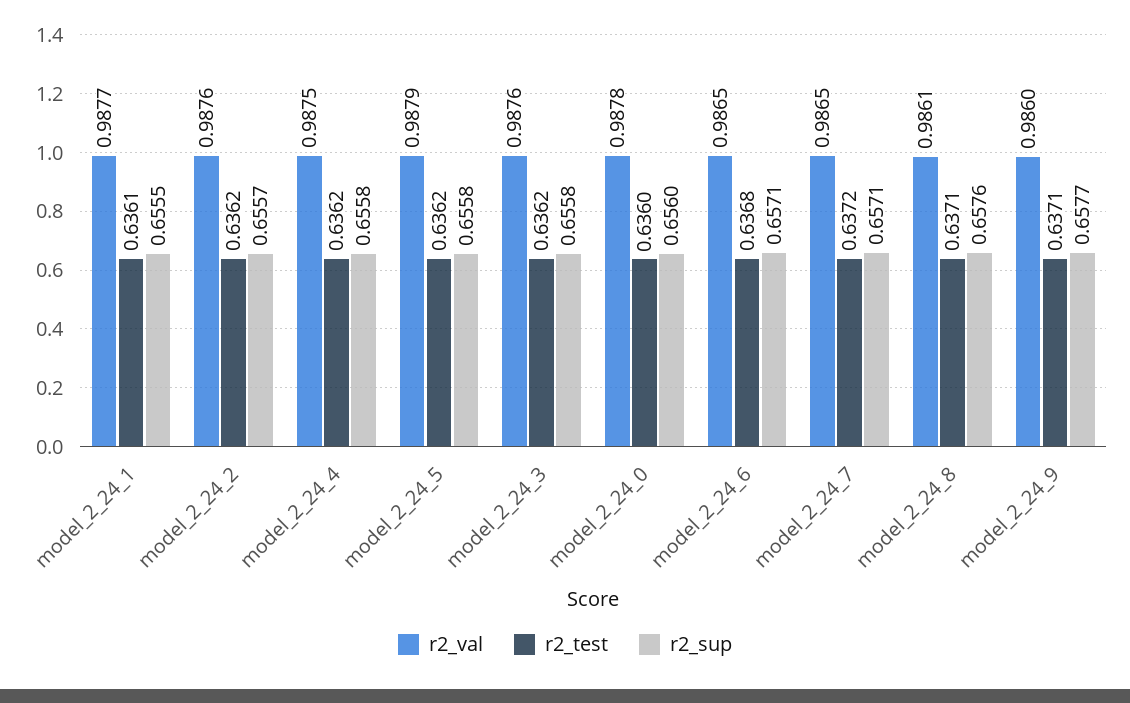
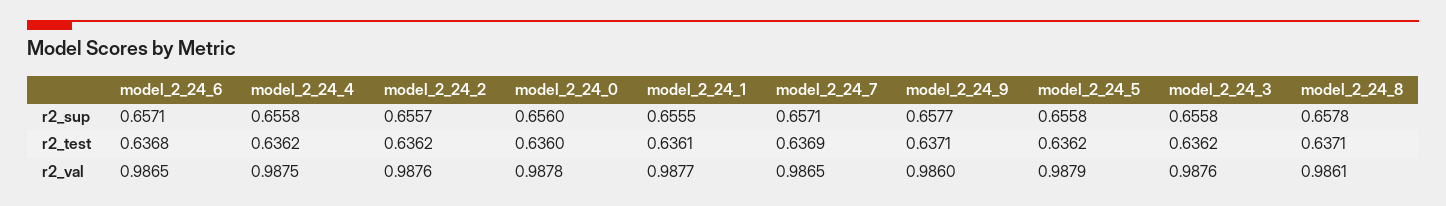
r2_test, model_2_24_7: 0.6372 -> 0.6369
r2_sup, model_2_24_8: 0.6576 -> 0.6578

